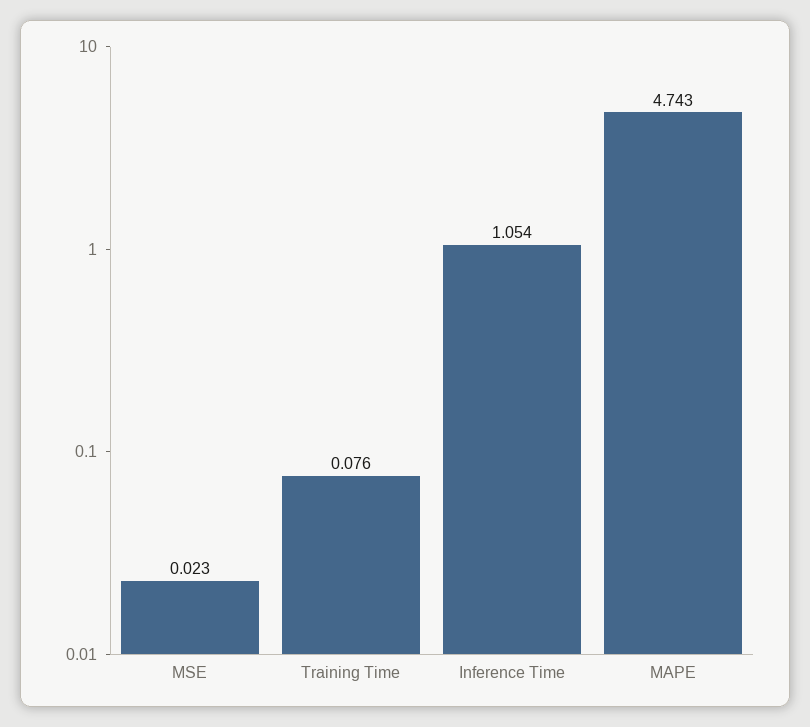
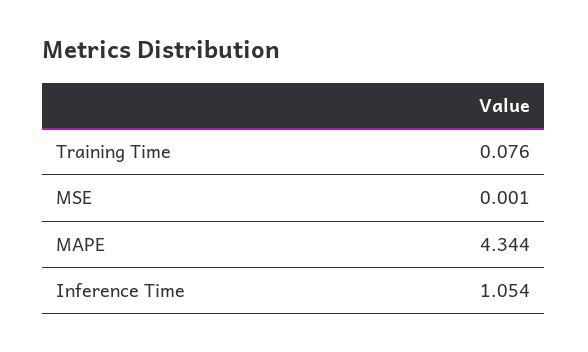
MSE: 0.023 -> 0.001
MAPE: 4.743 -> 4.344

